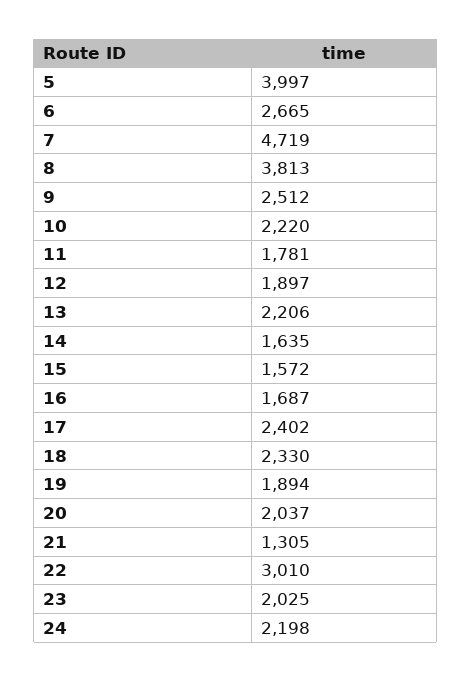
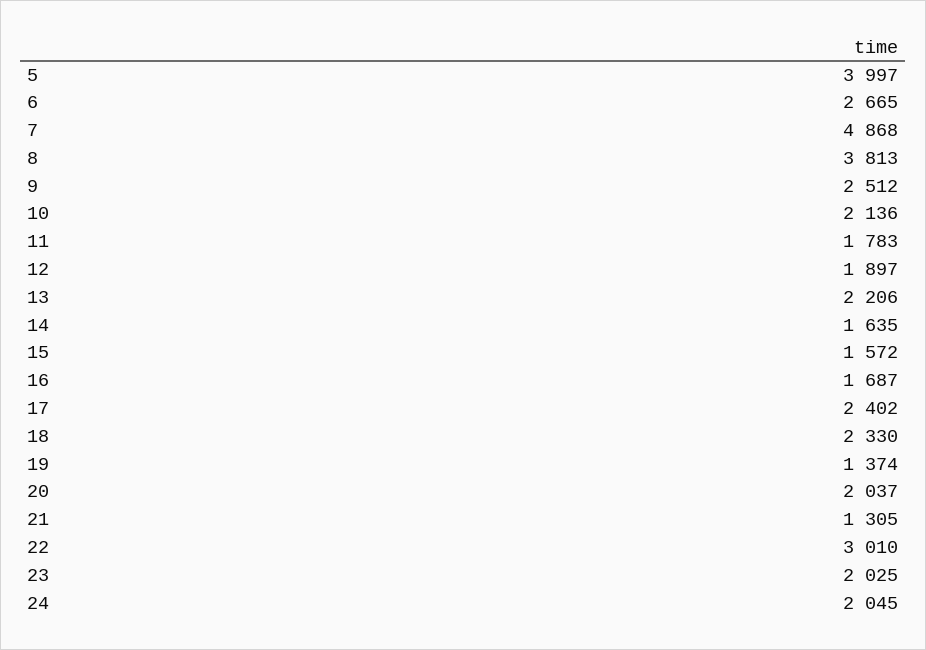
7: 4719 -> 4868
10: 2220 -> 2136
11: 1781 -> 1783
19: 1894 -> 1374
24: 2198 -> 2045

